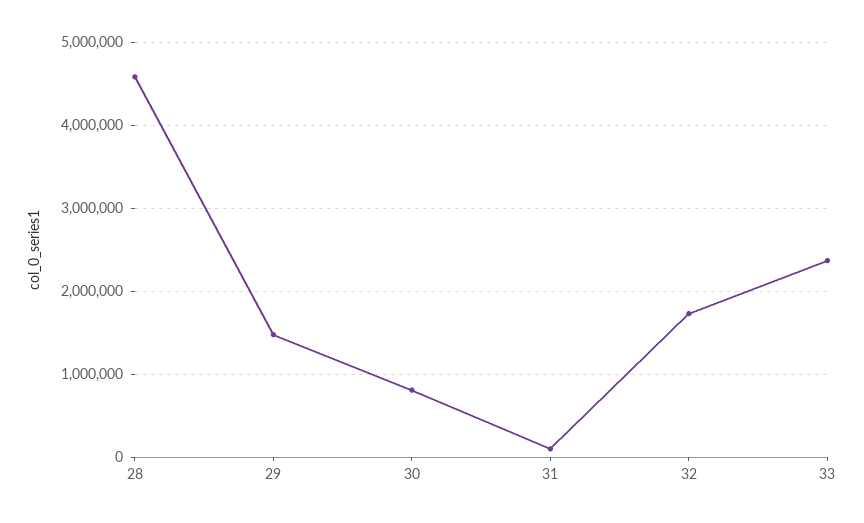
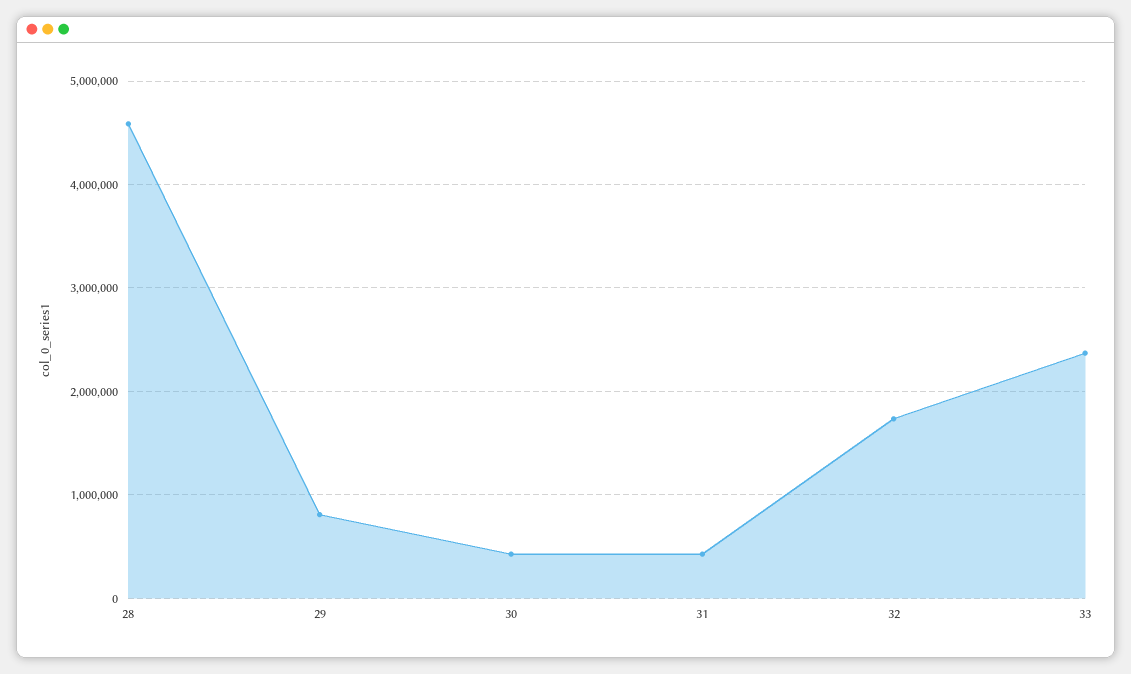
29: 1500000 -> 800000
30: 800000 -> 400000
31: 100000 -> 400000

